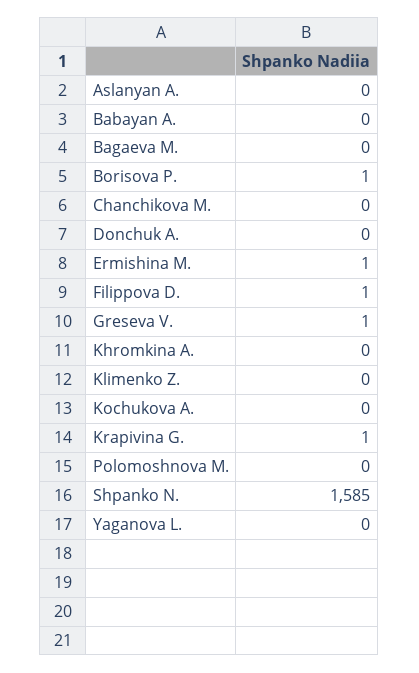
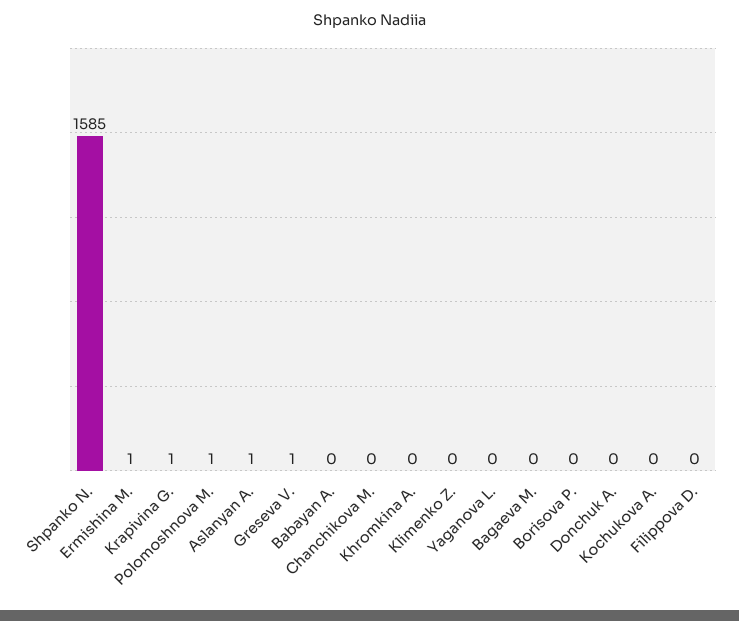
Aslanyan A.: 0 -> 1
Borisova P.: 1 -> 0
Filippova D.: 1 -> 0
Polomoshnova M.: 0 -> 1

